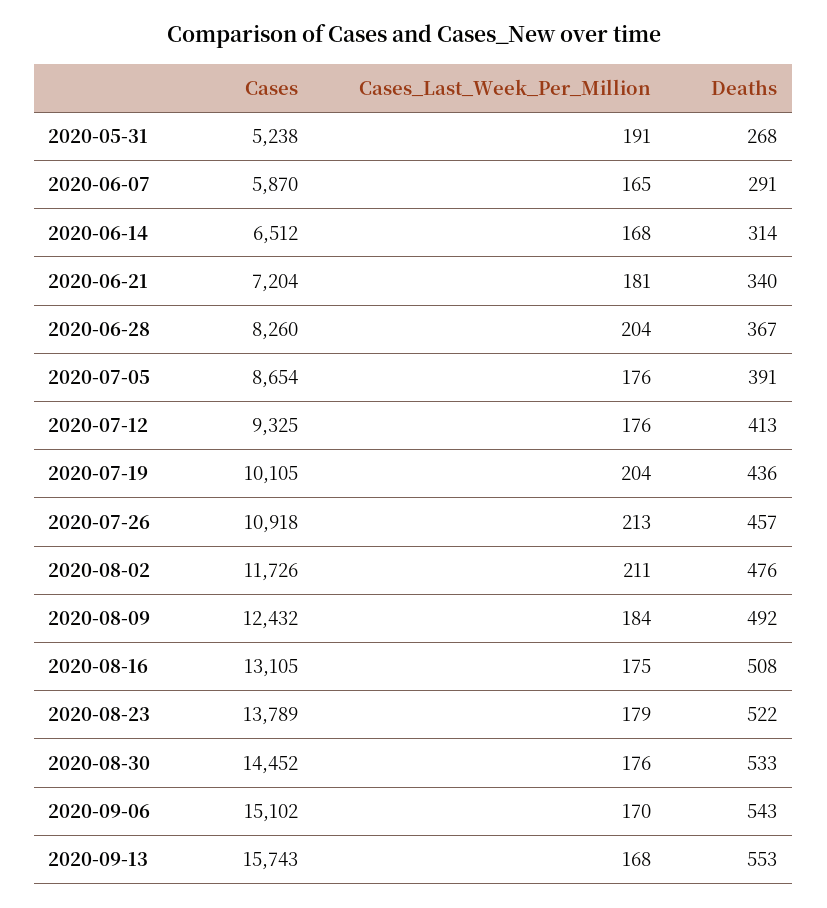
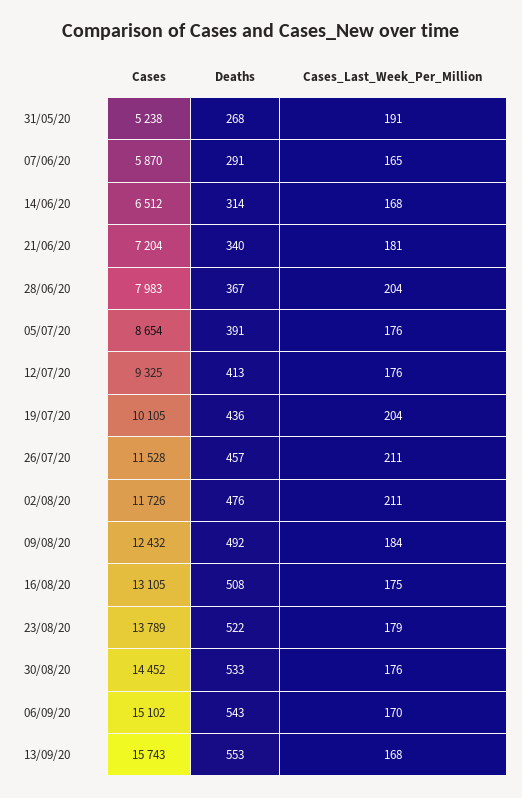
Cases, 2020-06-28: 8260 -> 7983
Cases, 2020-07-26: 10918 -> 11528
Cases_Last_Week_Per_Million, 2020-07-26: 213 -> 211

